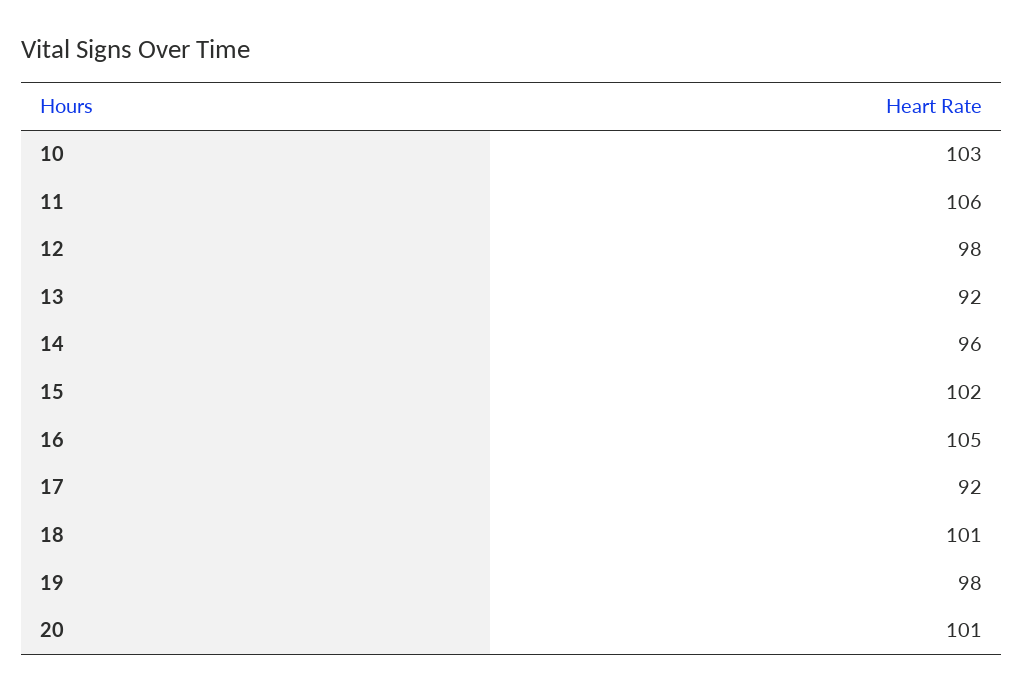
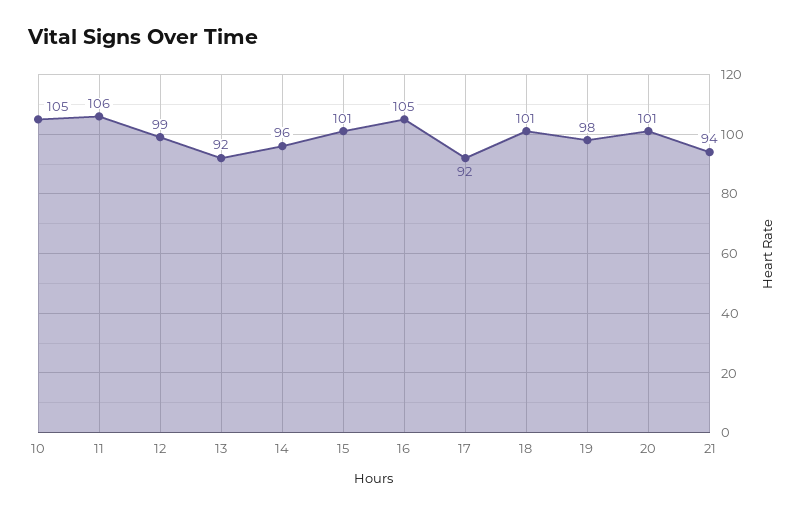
10: 103 -> 105
12: 98 -> 99
15: 102 -> 101
21: none -> 94

